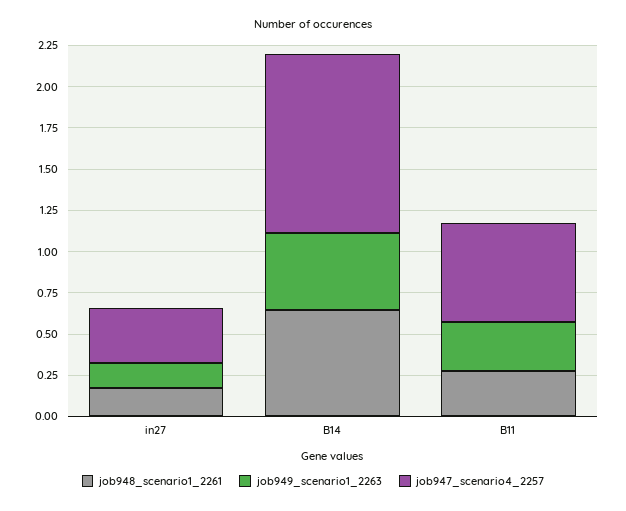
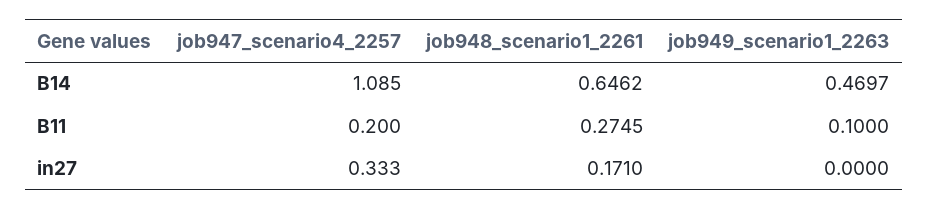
job949_scenario1_2263, in27: 0.15 -> 0
job949_scenario1_2263, B11: 0.3 -> 0.1
job947_scenario4_2257, B11: 0.6 -> 0.2

